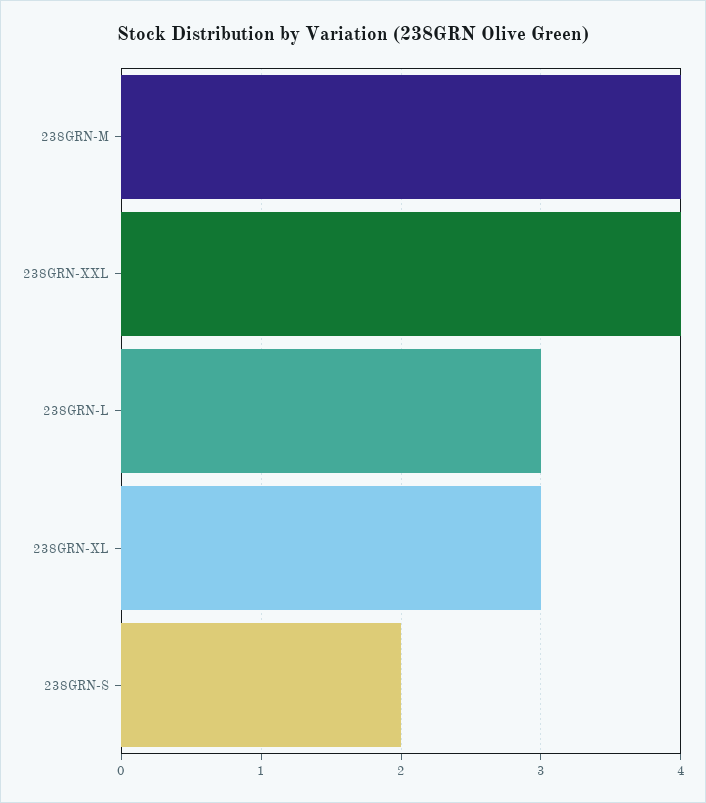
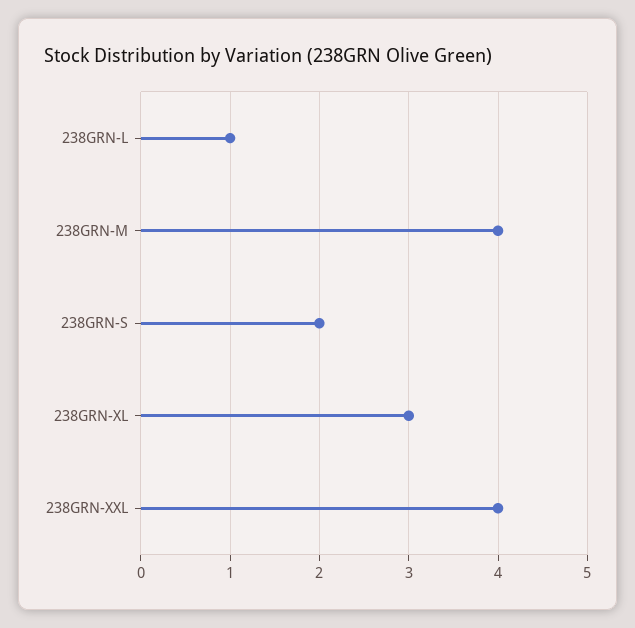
238GRN-L: 3 -> 1

